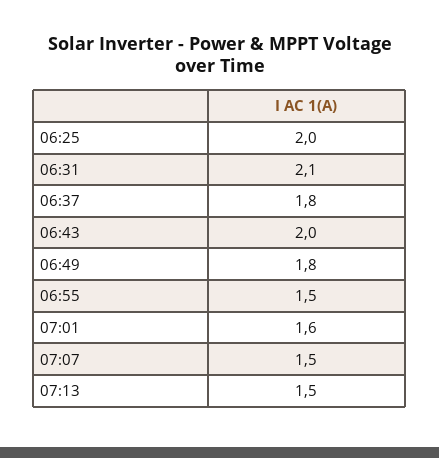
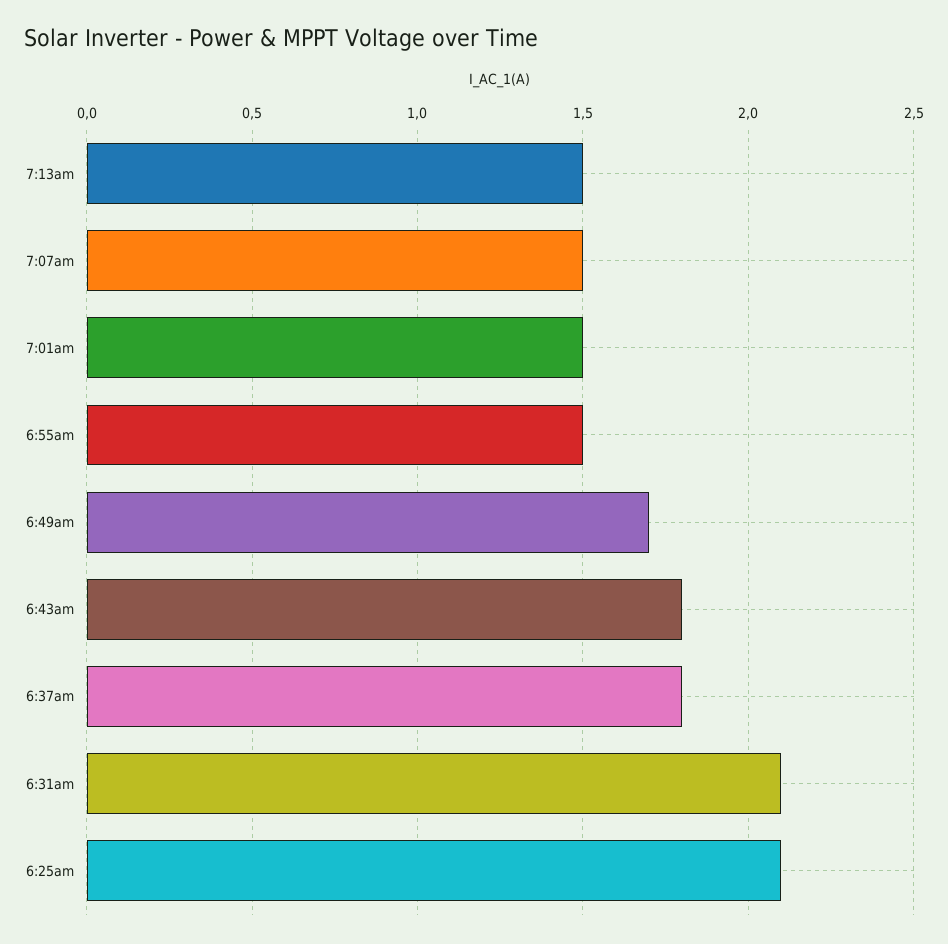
06:25: 2 -> 2.1
06:43: 2 -> 1.8
06:49: 1.8 -> 1.7
07:01: 1.6 -> 1.5

